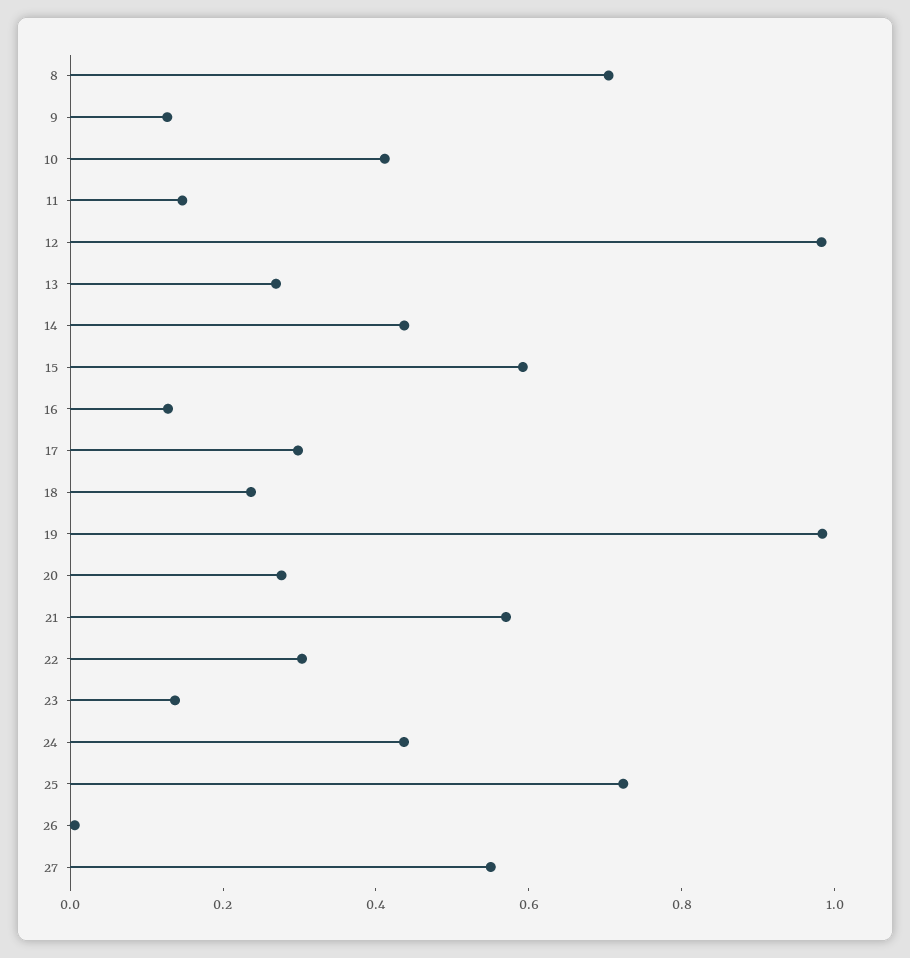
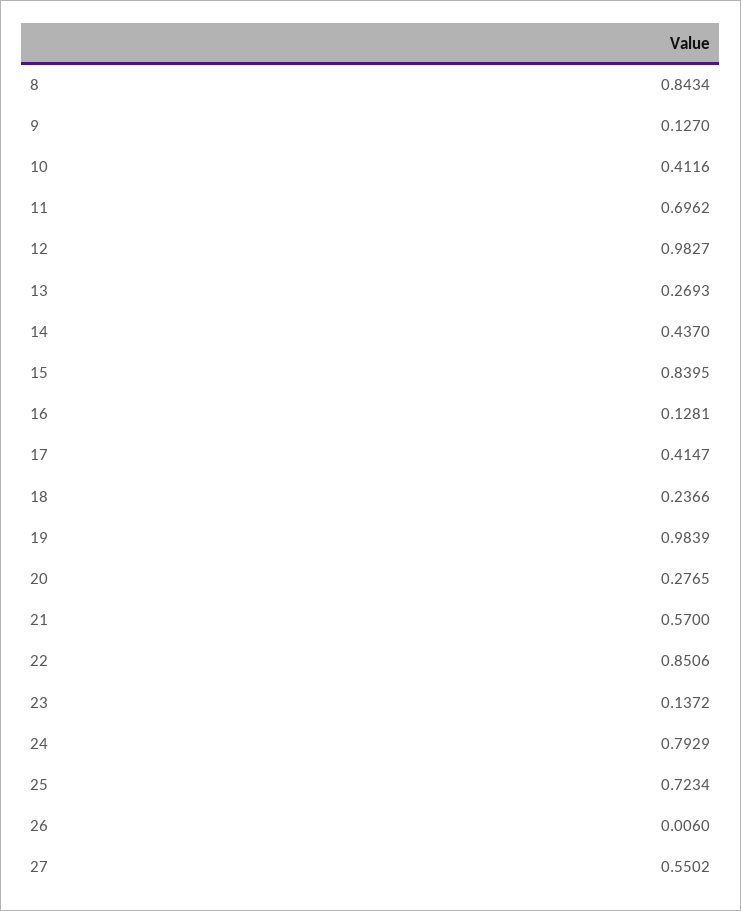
8: 0.7 -> 0.8434
11: 0.15 -> 0.6962
15: 0.6 -> 0.8395
17: 0.3 -> 0.4147
22: 0.3 -> 0.8506
24: 0.45 -> 0.7929

